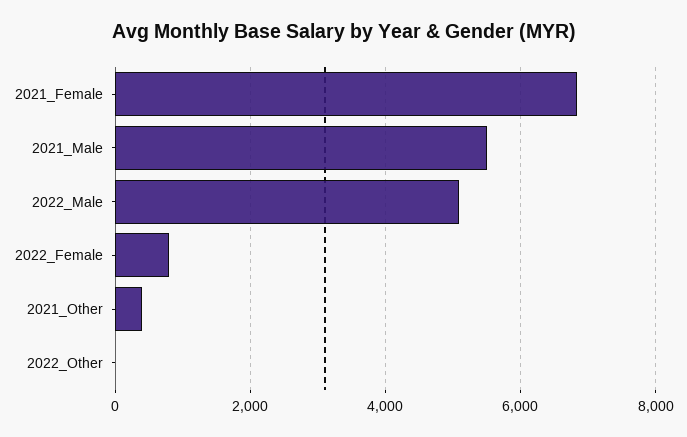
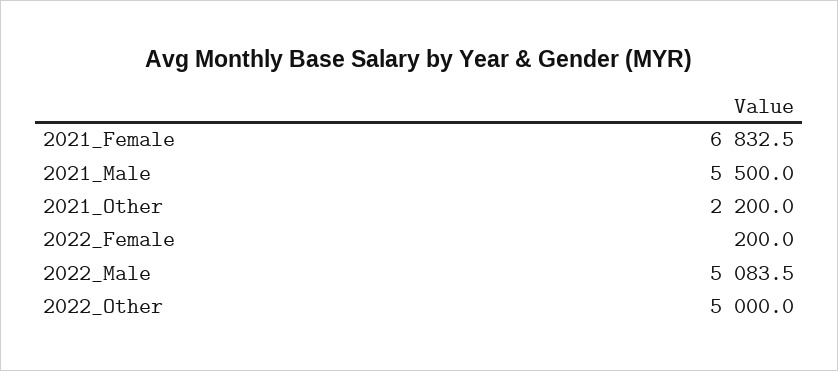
2022_Female: 800 -> 200
2021_Other: 400 -> 2200
2022_Other: 0 -> 5000

